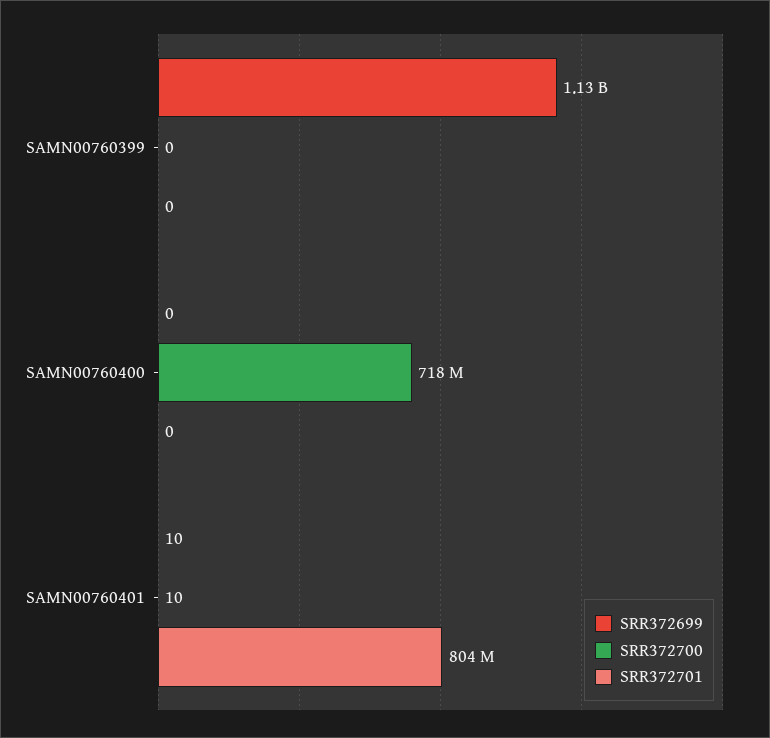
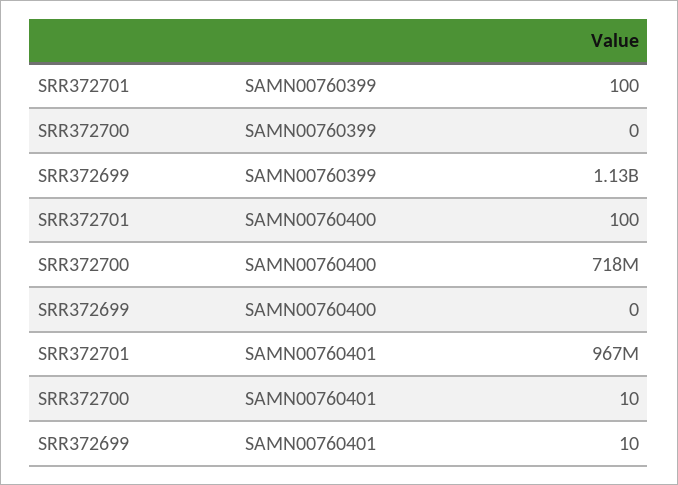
SRR372701, SAMN00760399: 0 -> 100
SRR372701, SAMN00760400: 0 -> 100
SRR372701, SAMN00760401: 804000000 -> 967000000

